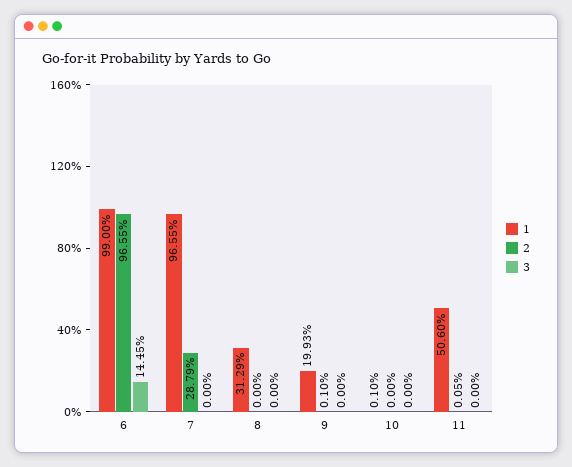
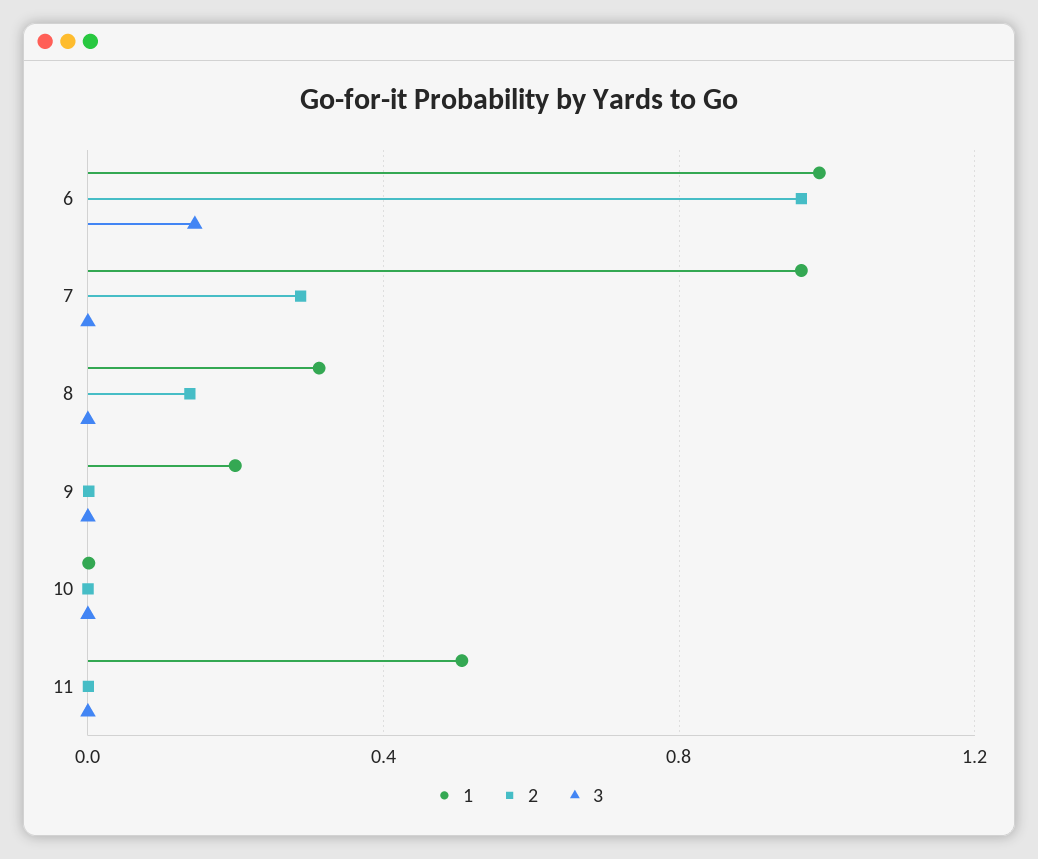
2, 8: 0 -> 0.15

